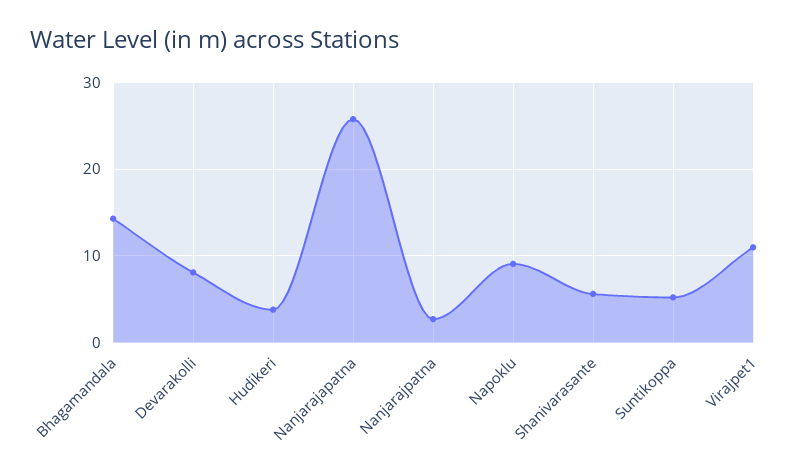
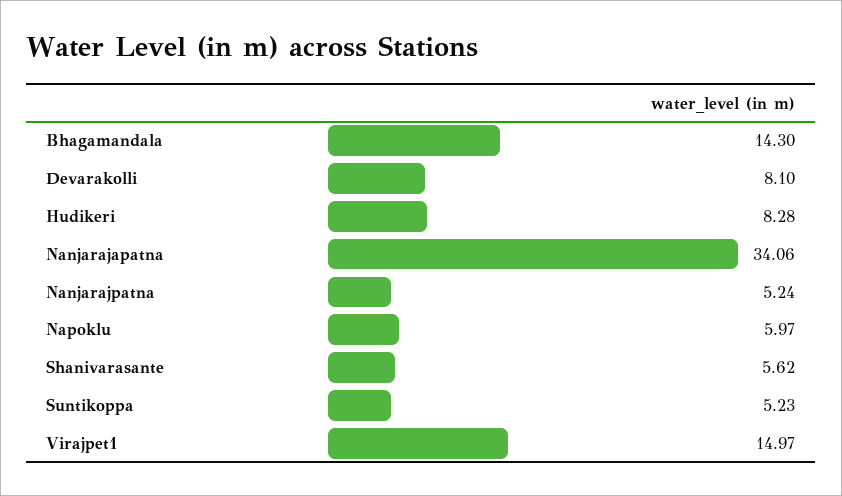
Hudikeri: 4 -> 8.28
Nanjarajapatna: 26 -> 34.06
Nanjarajpatna: 3 -> 5.24
Napoklu: 9 -> 5.97
Virajpet1: 11 -> 14.97

